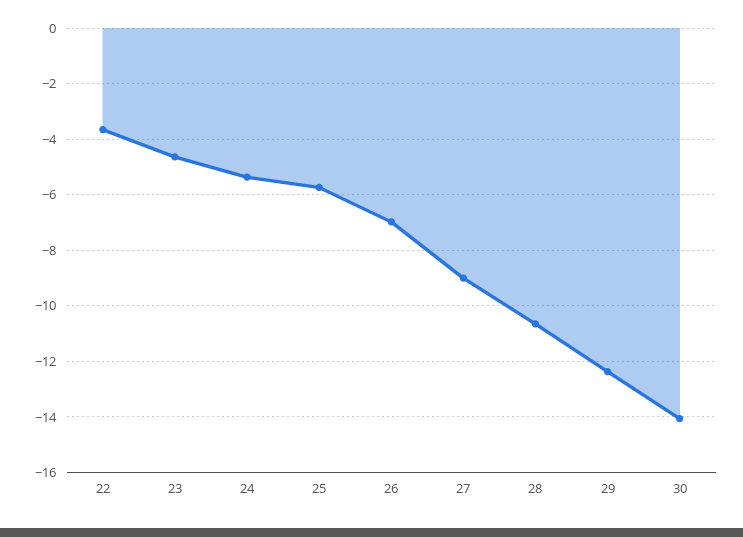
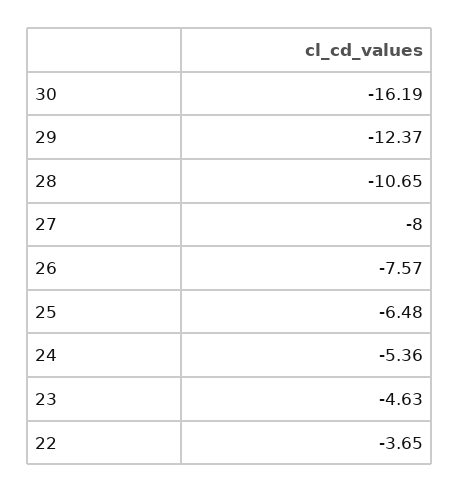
25: -5.75 -> -6.48
26: -7 -> -7.57
27: -9 -> -8
30: -14 -> -16.19

